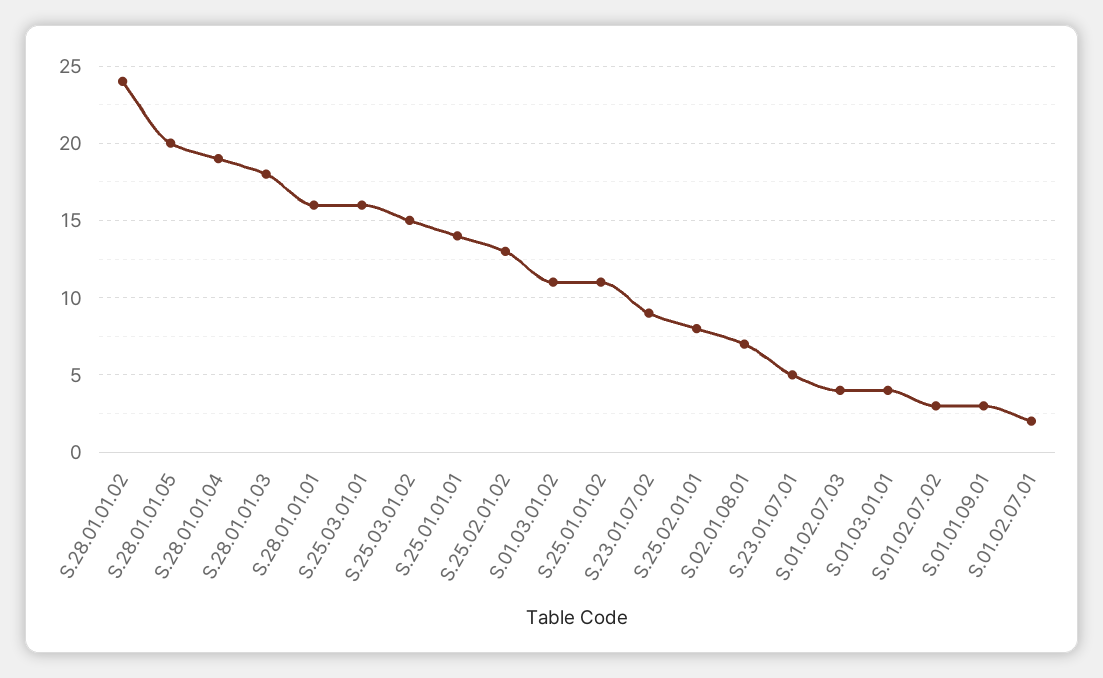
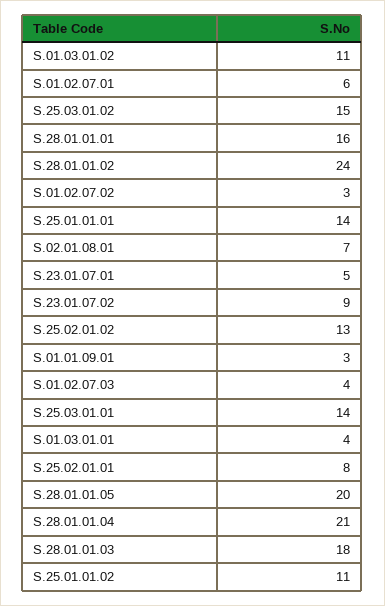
S.28.01.01.04: 19 -> 21
S.25.03.01.01: 16 -> 14
S.01.02.07.01: 2 -> 6

